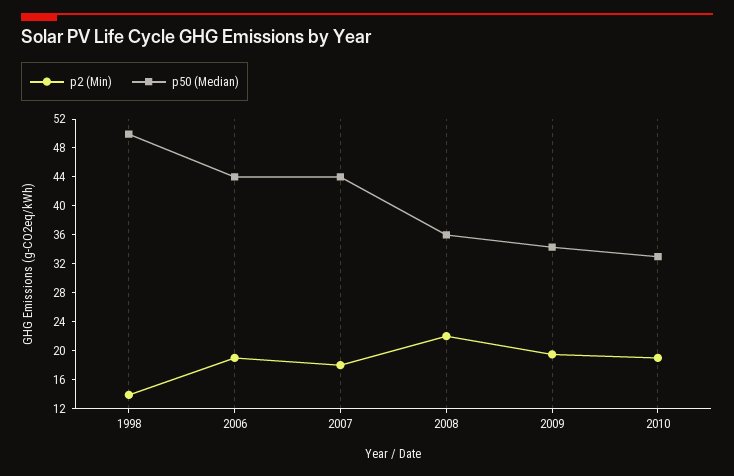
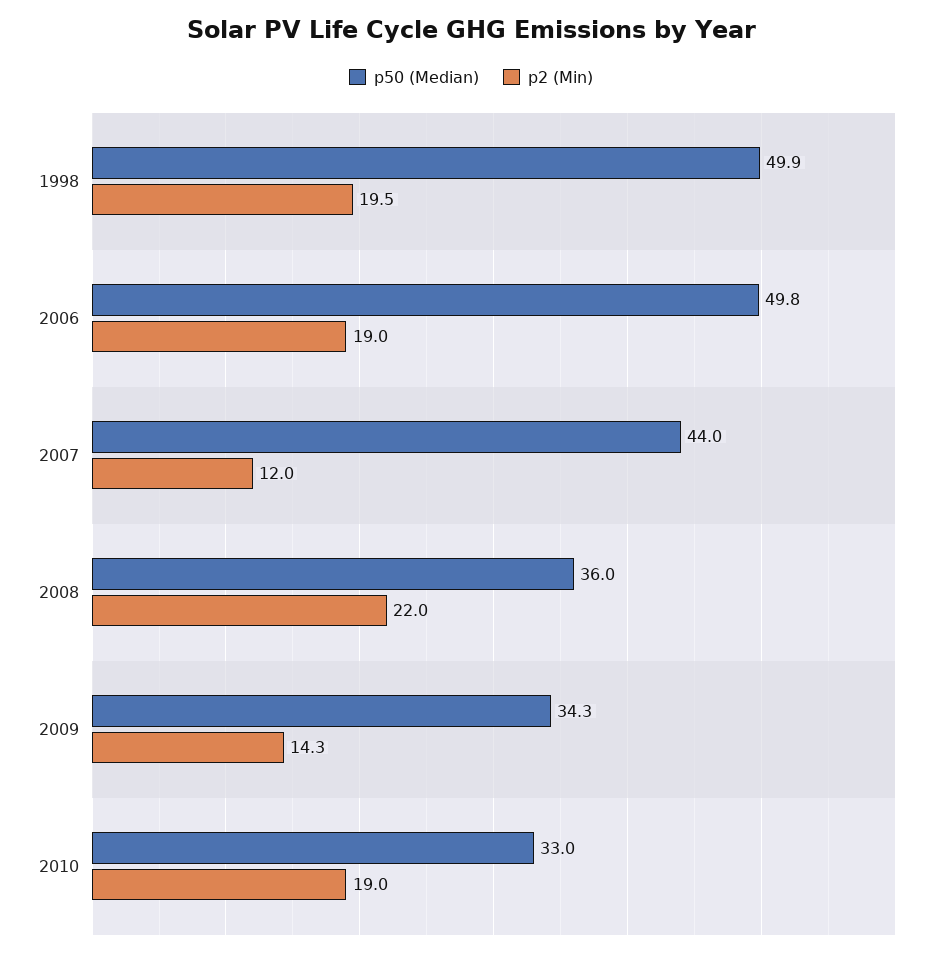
p2 (Min), 1998: 14 -> 19.5
p50 (Median), 2006: 44 -> 49.8
p2 (Min), 2007: 18 -> 12
p2 (Min), 2009: 20 -> 14.3

